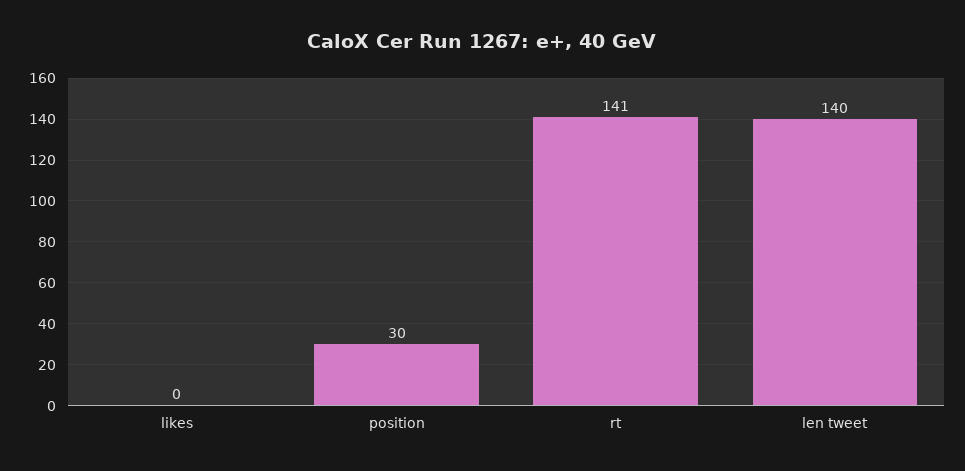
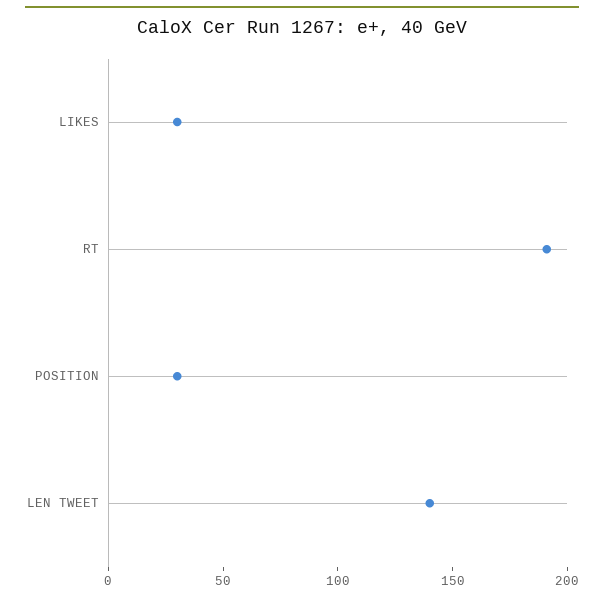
likes: 0 -> 30
rt: 141 -> 190

